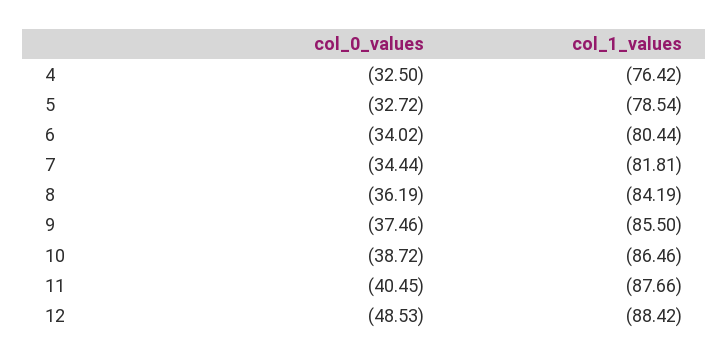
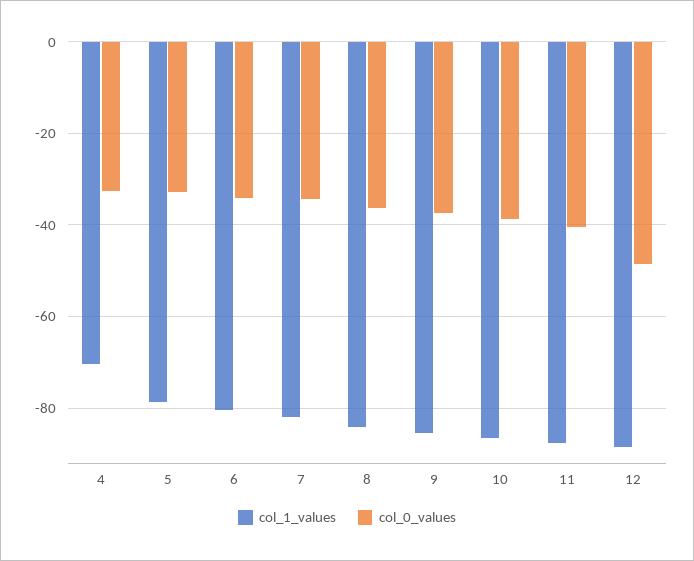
col_1_values, 4: -76.42 -> -70

